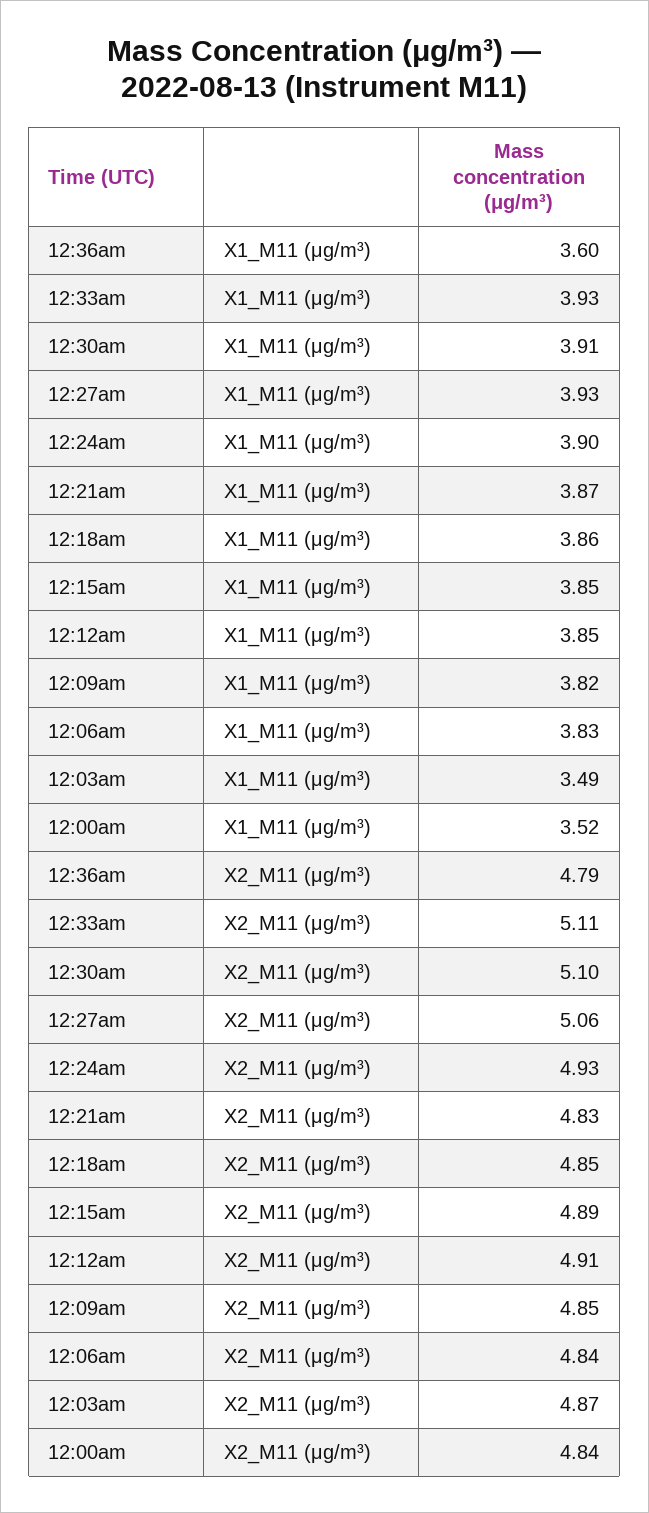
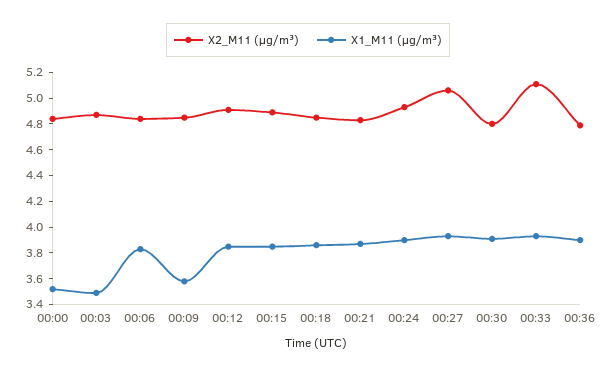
X1_M11 (μg/m³), 12:36am: 3.6 -> 3.9
X1_M11 (μg/m³), 12:09am: 3.82 -> 3.6
X2_M11 (μg/m³), 12:30am: 5.1 -> 4.8

